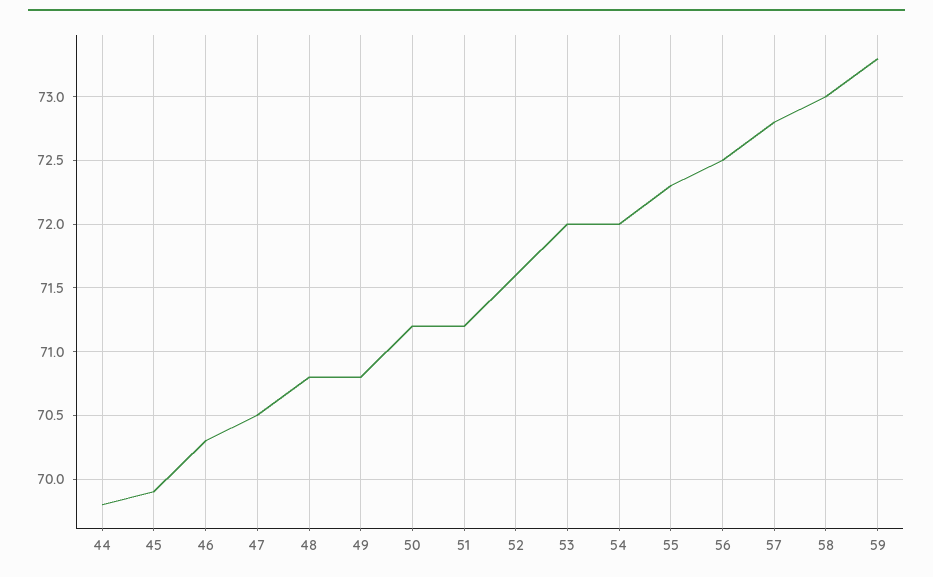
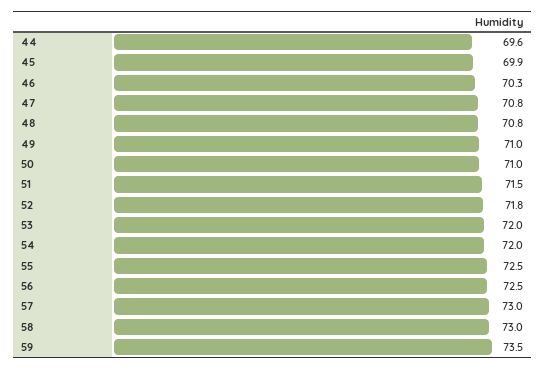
44: 69.8 -> 69.6
47: 70.5 -> 70.8
49: 70.8 -> 71
50: 71.2 -> 71
51: 71.2 -> 71.5
52: 71.6 -> 71.8
55: 72.3 -> 72.5
57: 72.8 -> 73
59: 73.3 -> 73.5

